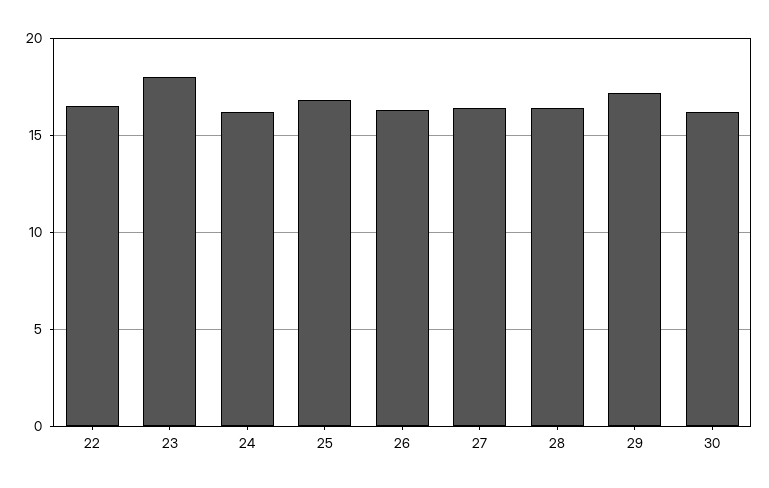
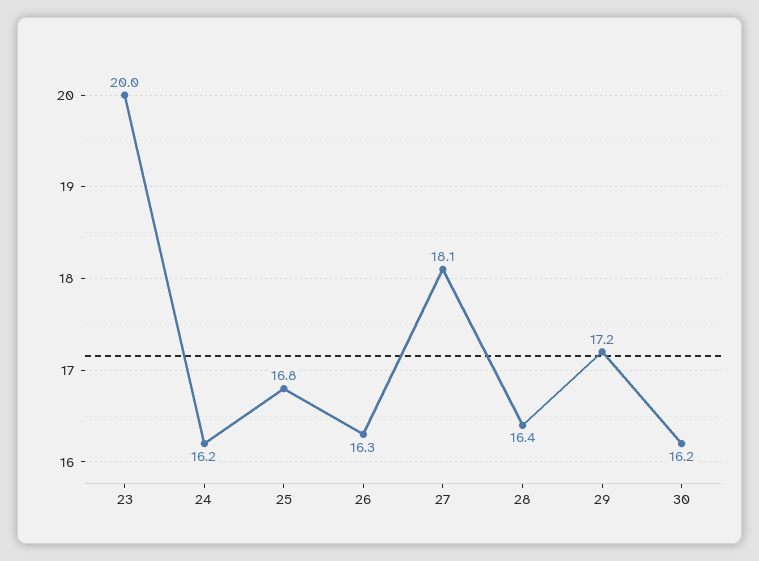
22: 16.5 -> none
23: 18 -> 20
27: 16.5 -> 18.1

